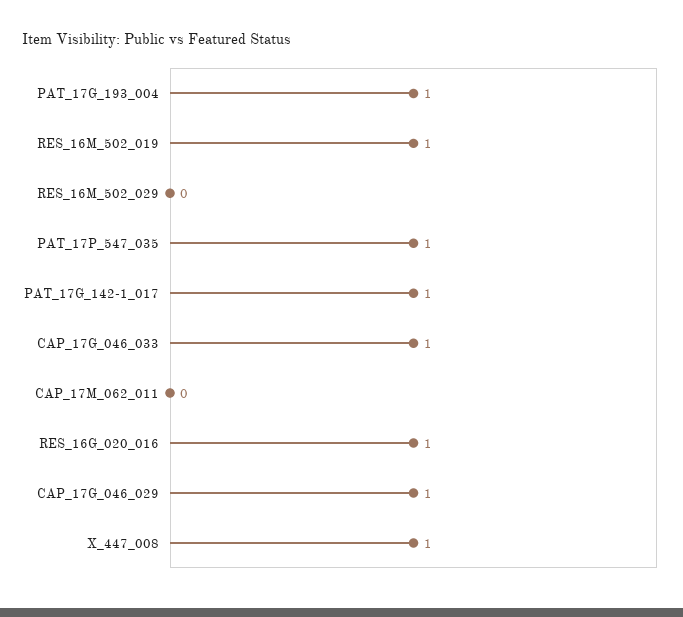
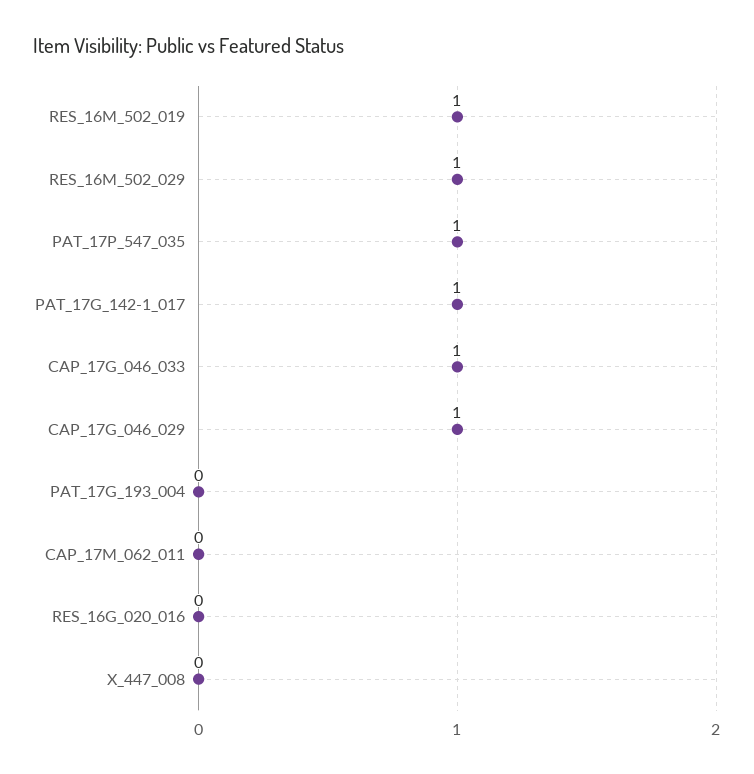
PAT_17G_193_004: 1 -> 0
RES_16M_502_029: 0 -> 1
RES_16G_020_016: 1 -> 0
X_447_008: 1 -> 0

